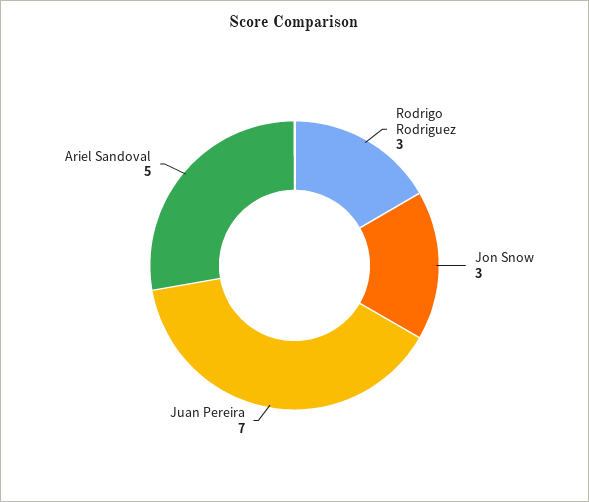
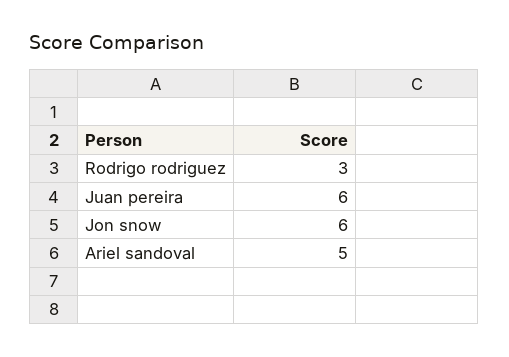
Jon Snow: 3 -> 6
Juan Pereira: 7 -> 6

